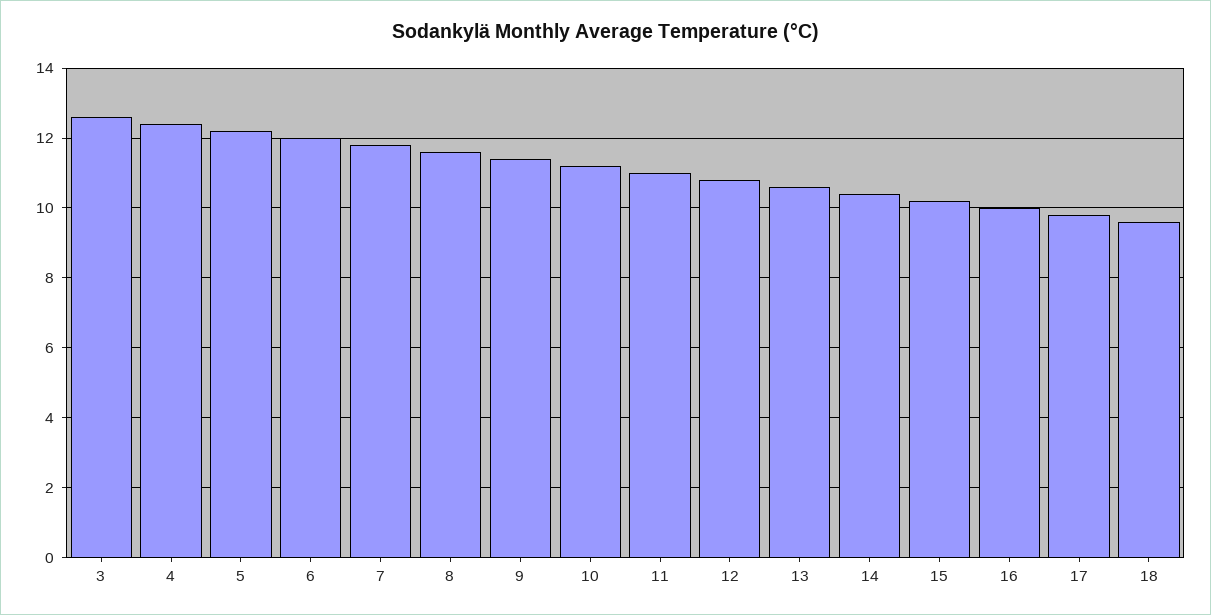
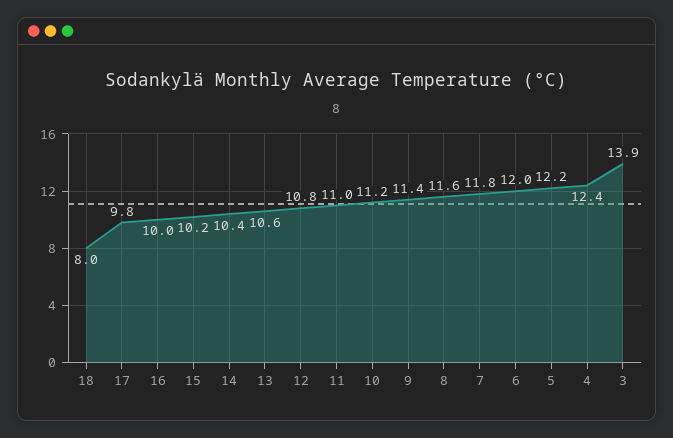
3: 12.5 -> 13.9
18: 9.5 -> 8

